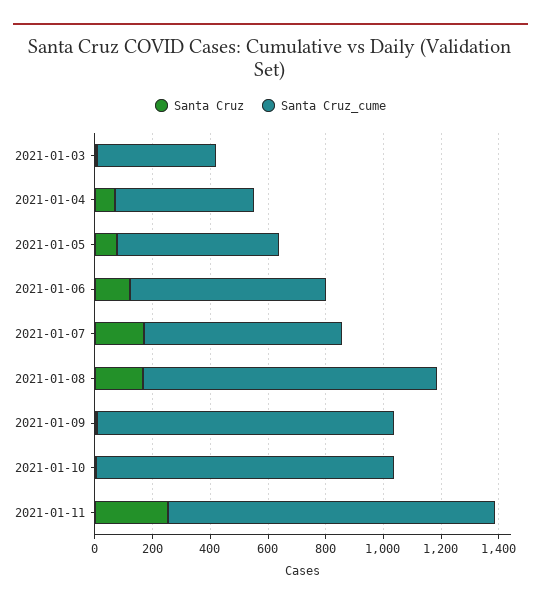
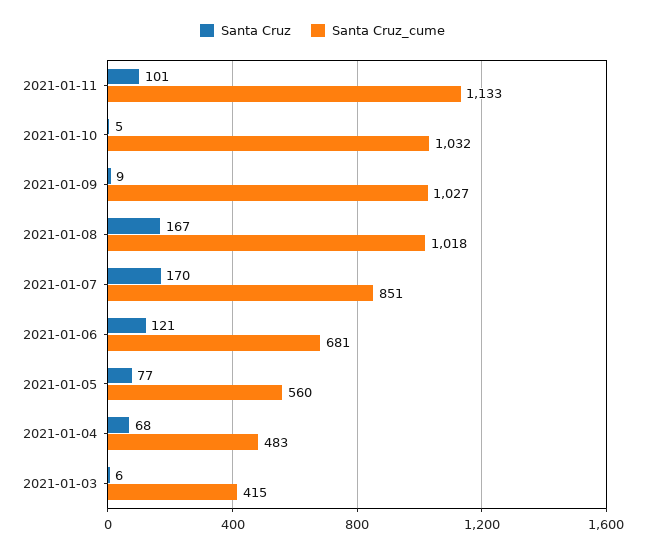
Santa Cruz_cume, 2021-01-07: 700 -> 851
Santa Cruz, 2021-01-11: 250 -> 101

